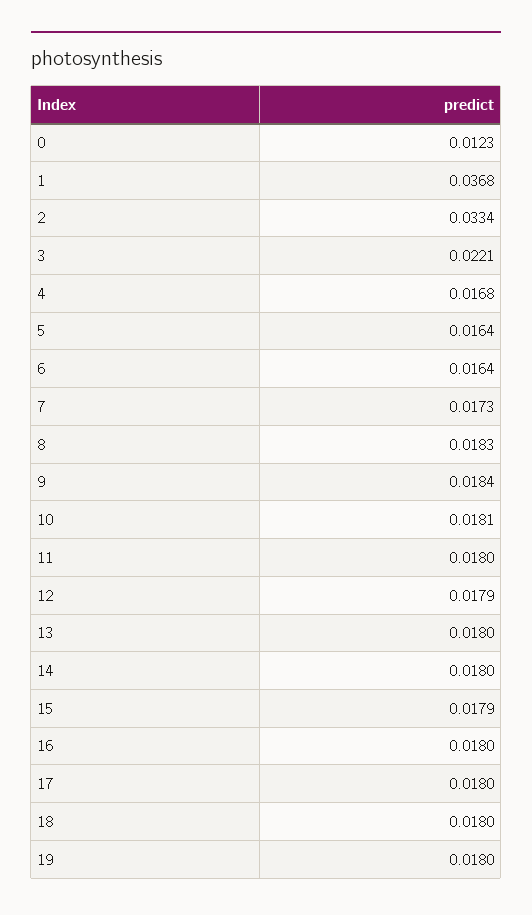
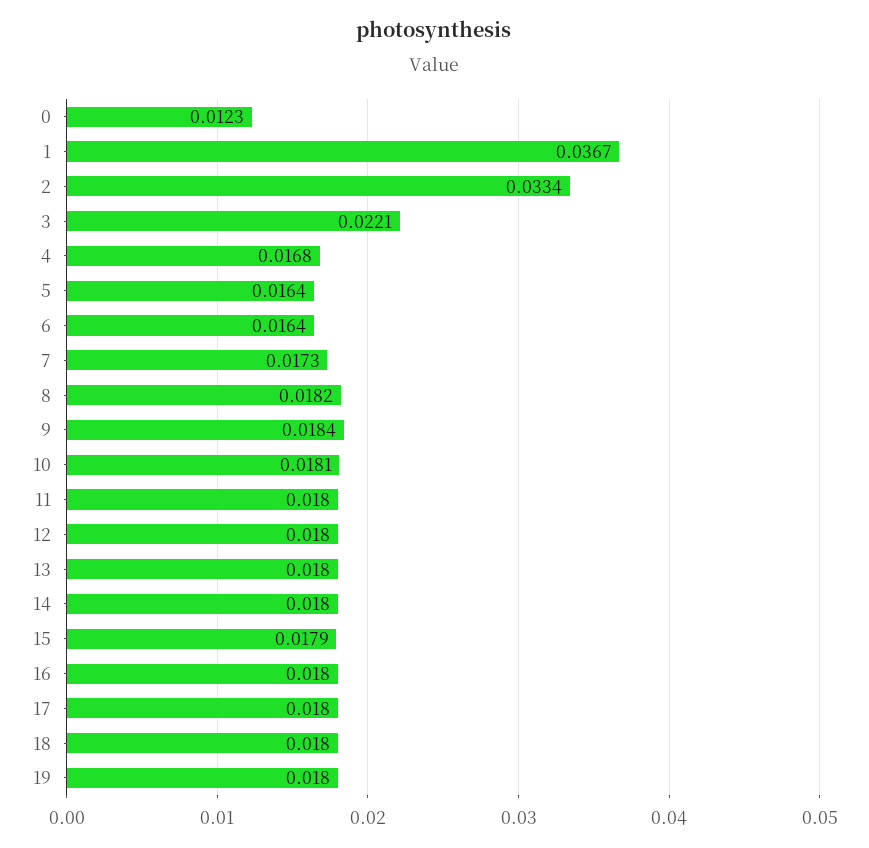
1: 0.0368 -> 0.0367
8: 0.0183 -> 0.0182
12: 0.0179 -> 0.018

